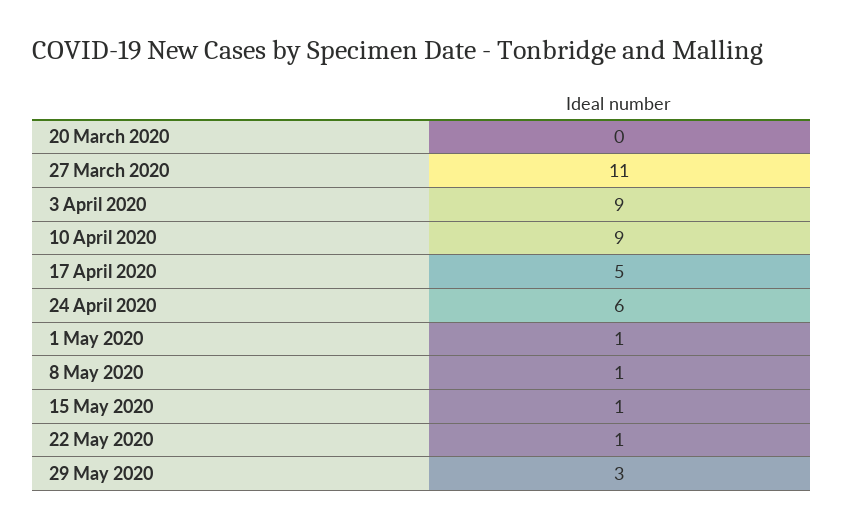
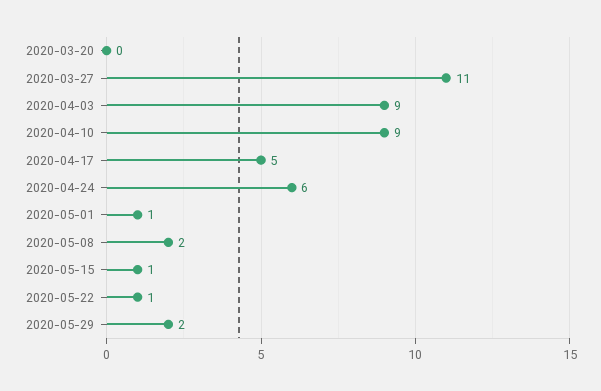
8 May 2020: 1 -> 2
29 May 2020: 3 -> 2

